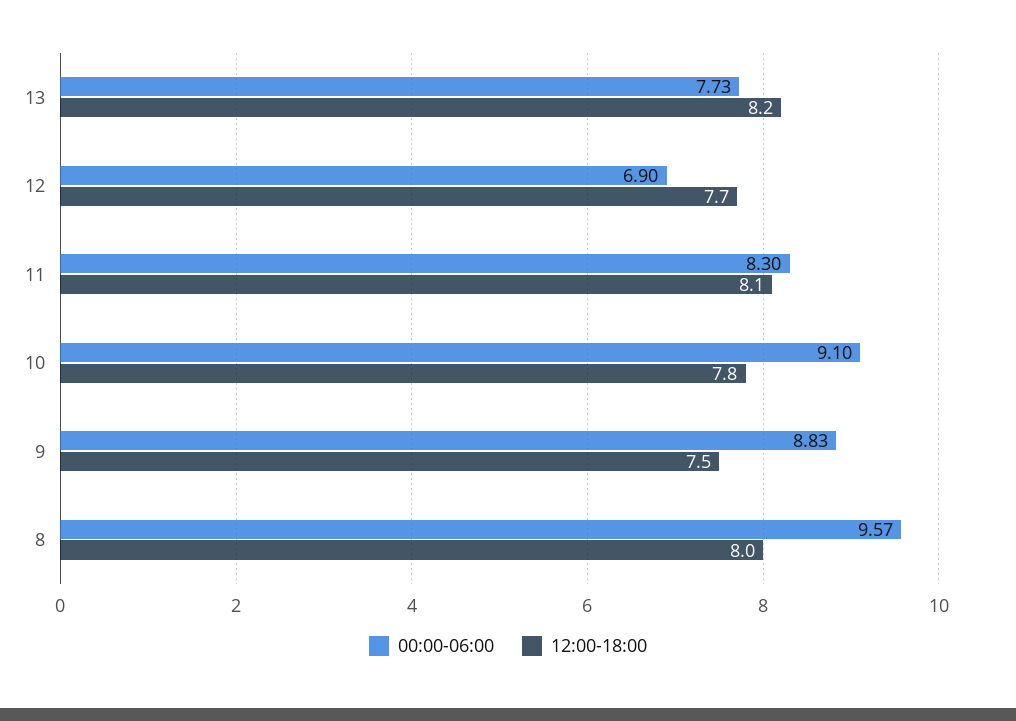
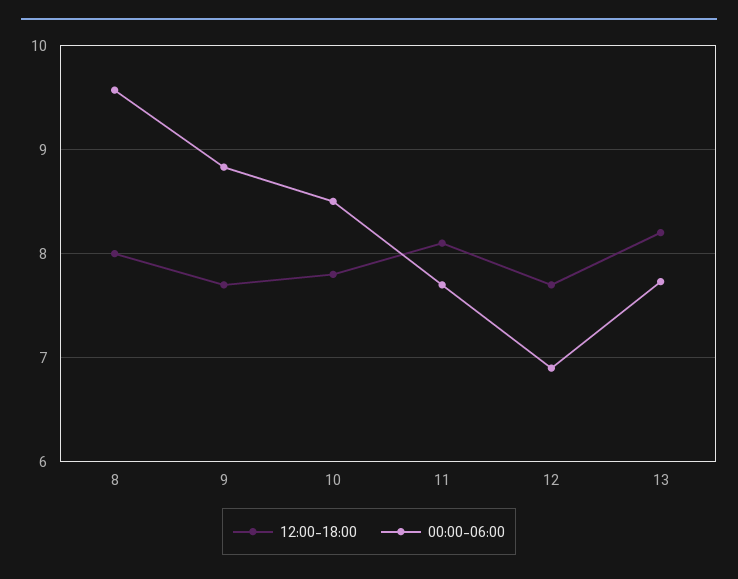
00:00-06:00, 11: 8.3 -> 7.7
00:00-06:00, 10: 9.1 -> 8.5
12:00-18:00, 9: 7.5 -> 7.7

